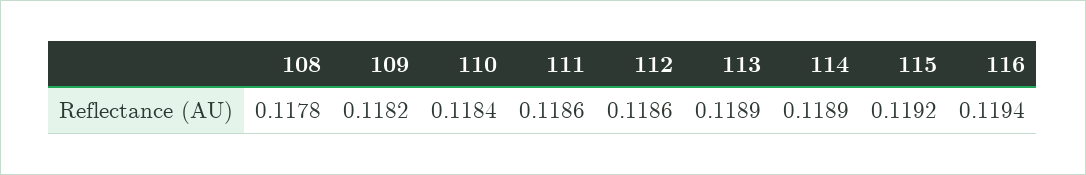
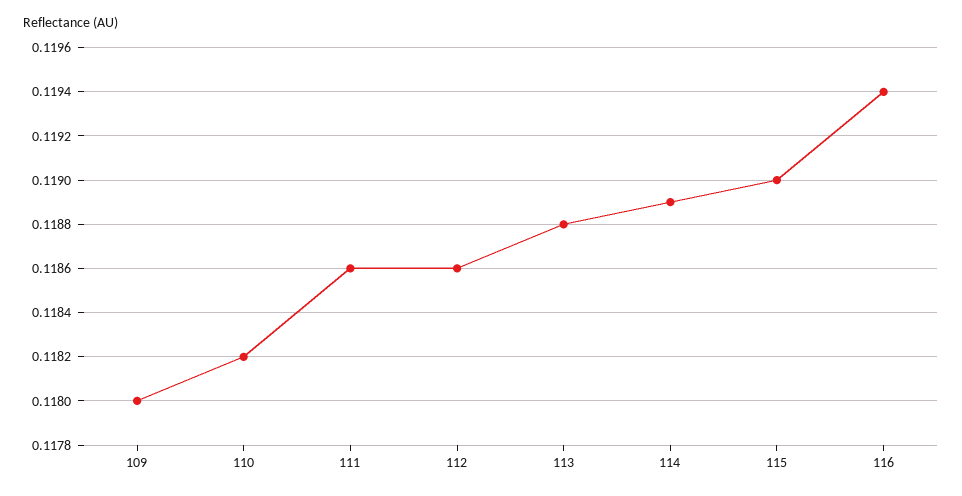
108: 0.1178 -> none
109: 0.1182 -> 0.118
110: 0.1184 -> 0.1182
113: 0.1189 -> 0.1188
115: 0.1192 -> 0.119

